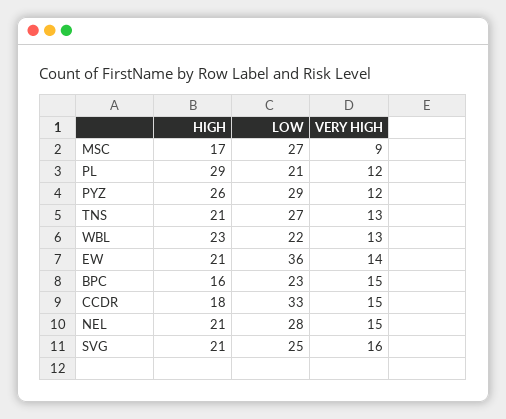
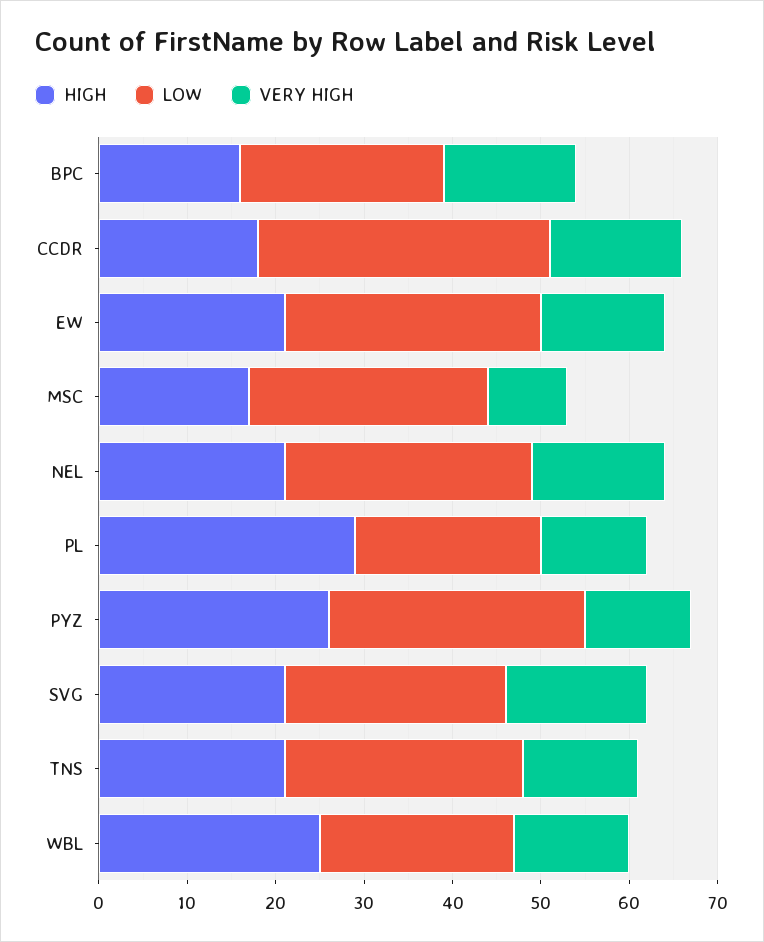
HIGH, WBL: 23 -> 25
LOW, EW: 36 -> 29

